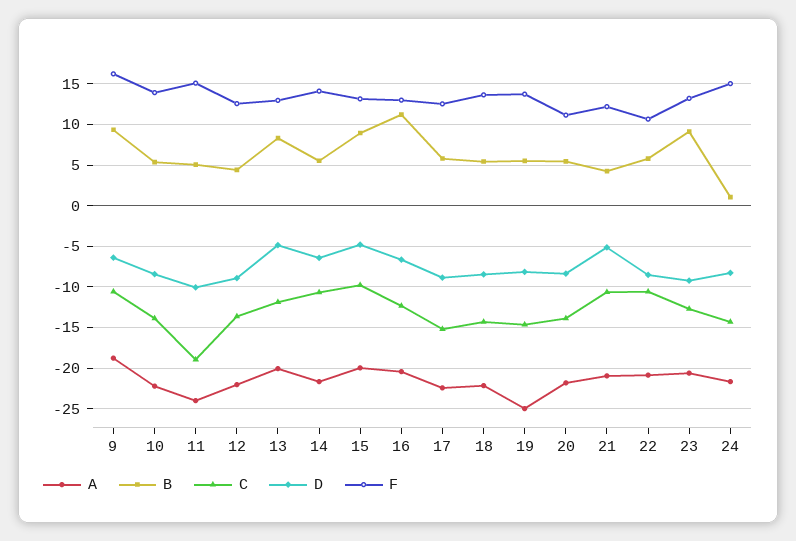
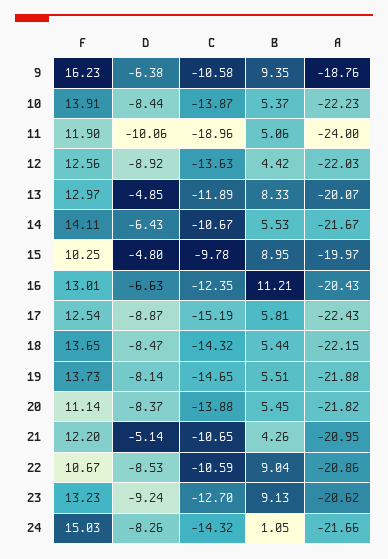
F, 11: 15 -> 11.9
F, 15: 13 -> 10.25
A, 19: -25 -> -21.88
B, 22: 6 -> 9.04

